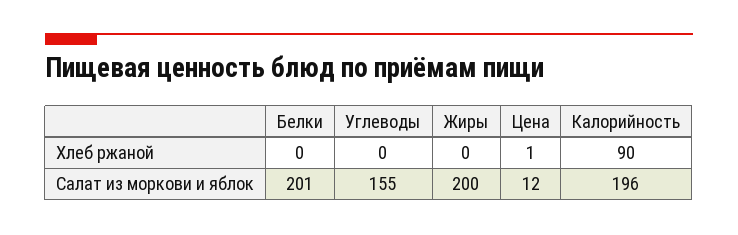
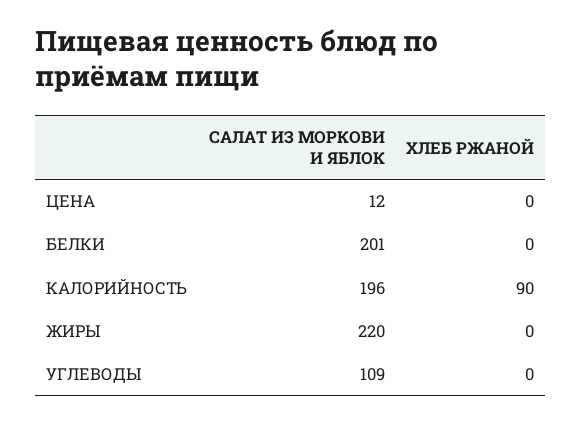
Цена, Хлеб ржаной: 1 -> 0
Углеводы, Салат из моркови и яблок: 155 -> 109
Жиры, Салат из моркови и яблок: 200 -> 220

